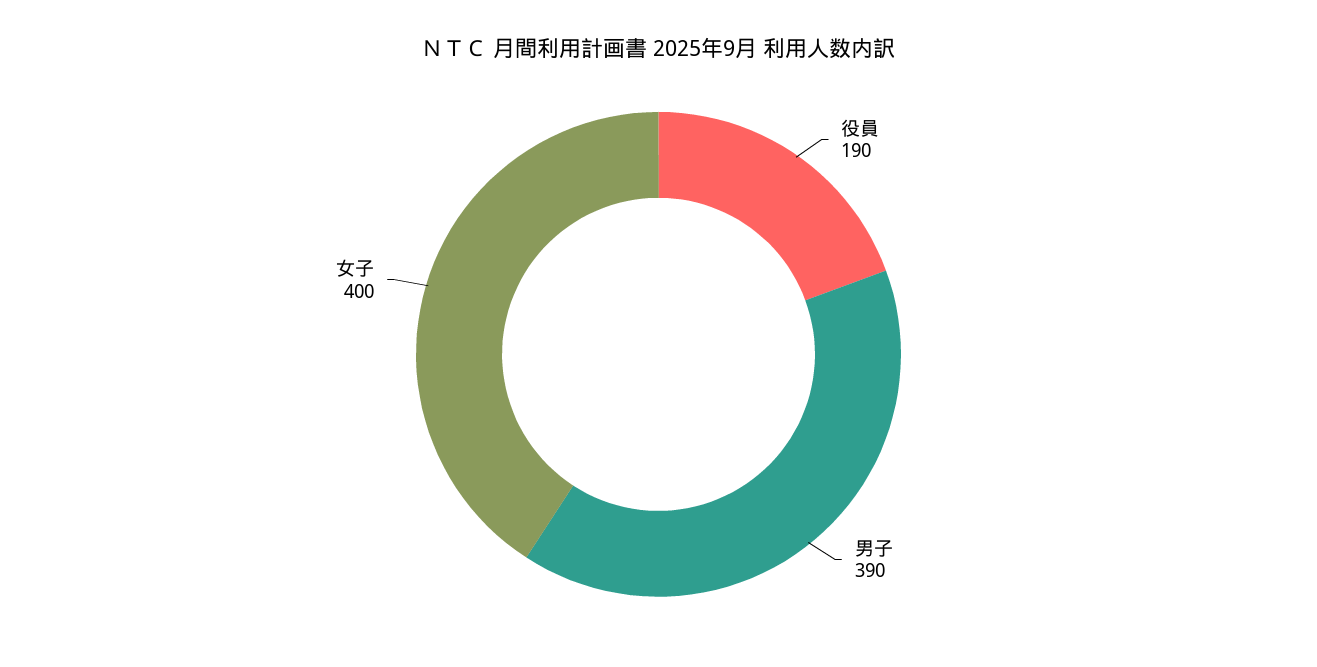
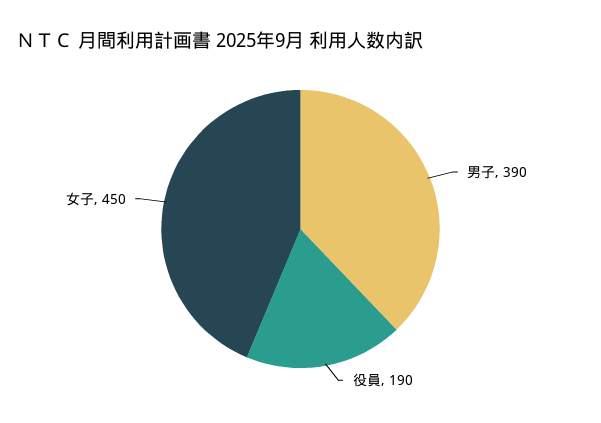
女子: 400 -> 450

